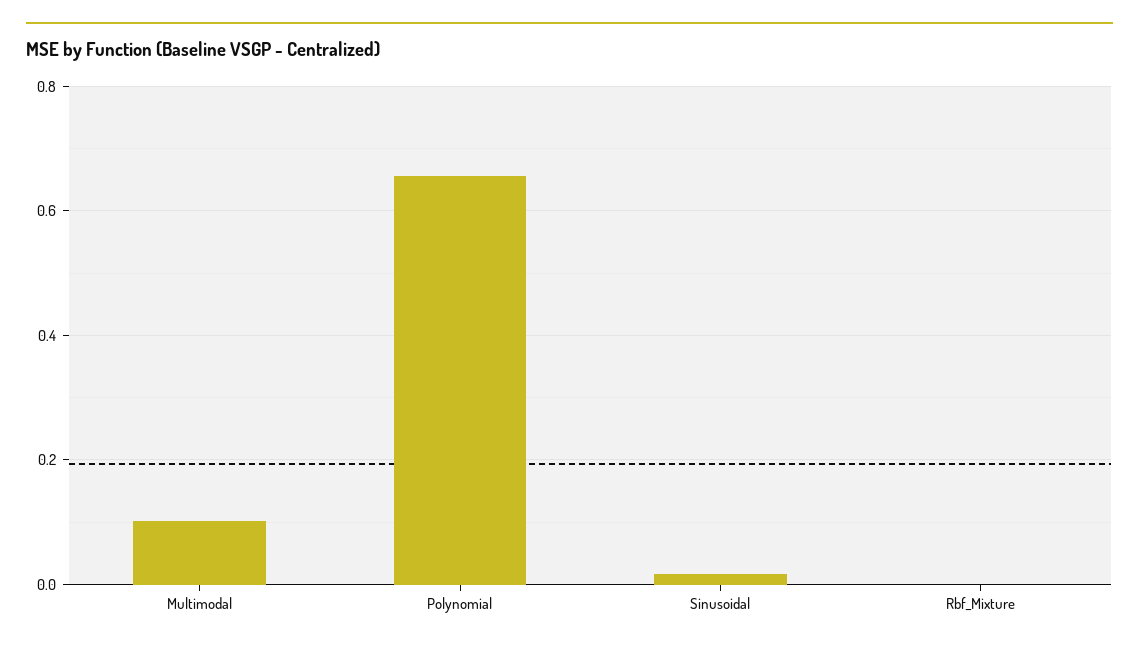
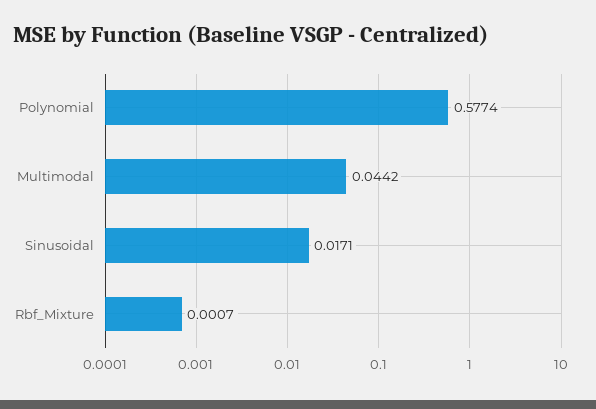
Multimodal: 0.1 -> 0.0442
Polynomial: 0.66 -> 0.5774

